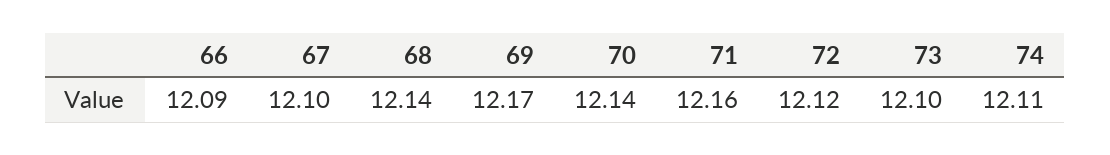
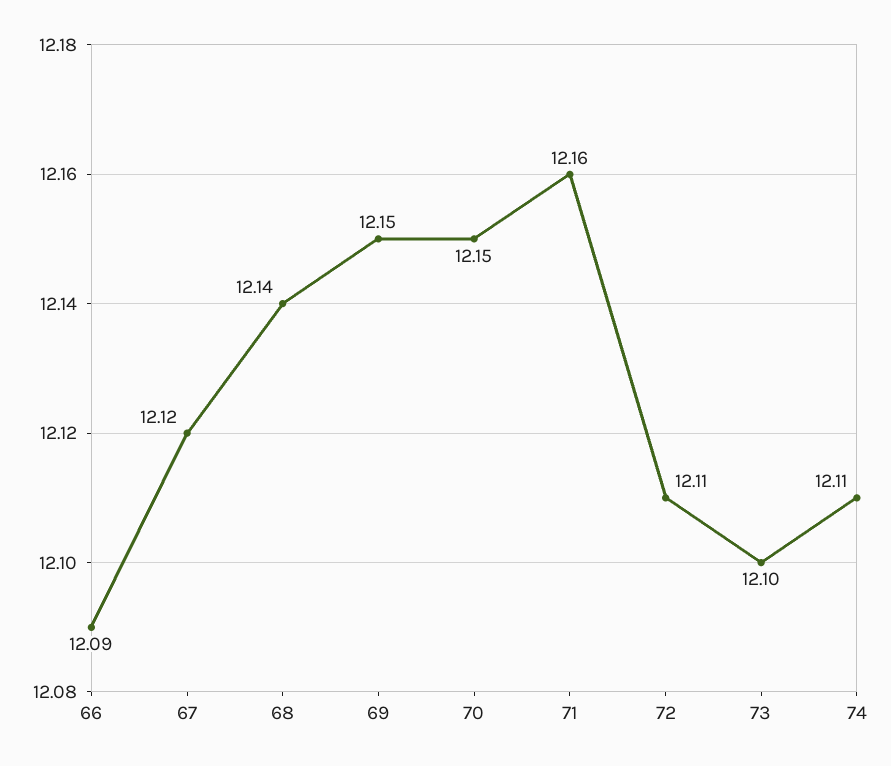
67: 12.1 -> 12.12
69: 12.17 -> 12.15
70: 12.14 -> 12.15
72: 12.12 -> 12.11

